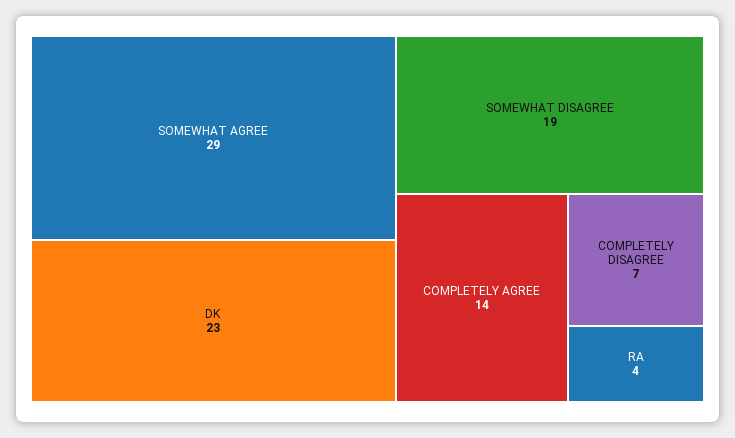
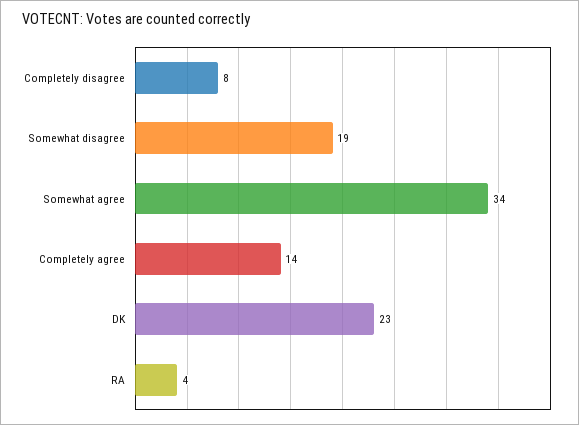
SOMEWHAT AGREE: 29 -> 34
COMPLETELY DISAGREE: 7 -> 8

